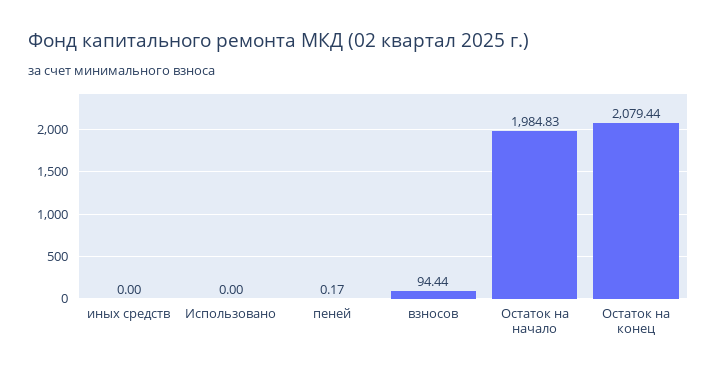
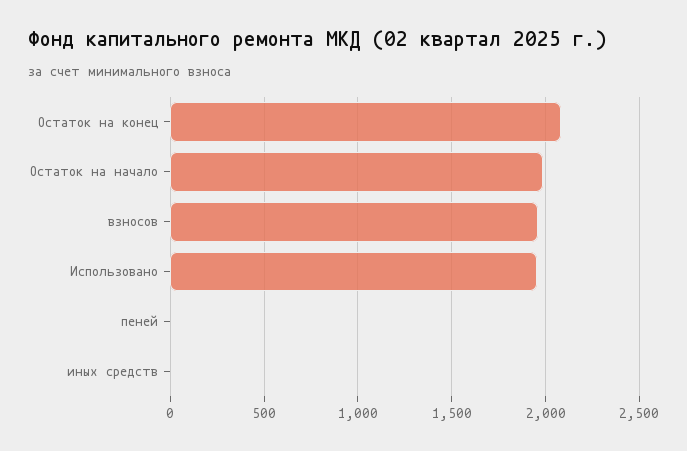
Использовано: 0 -> 1950
взносов: 94.44 -> 1950

